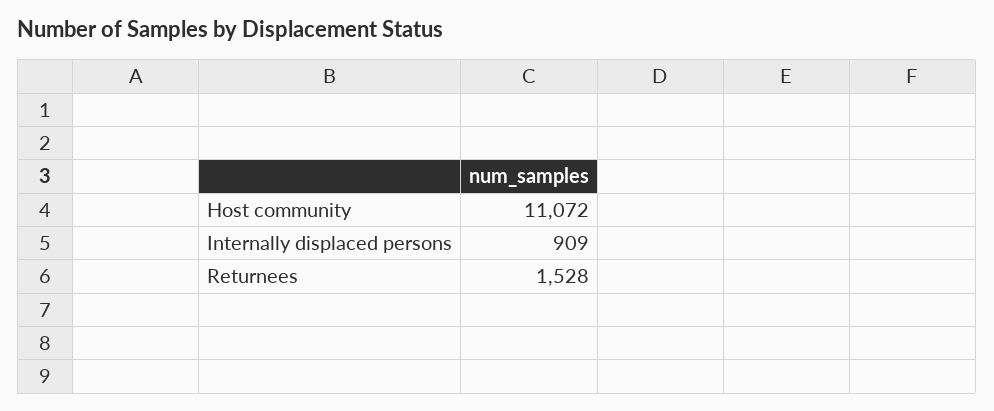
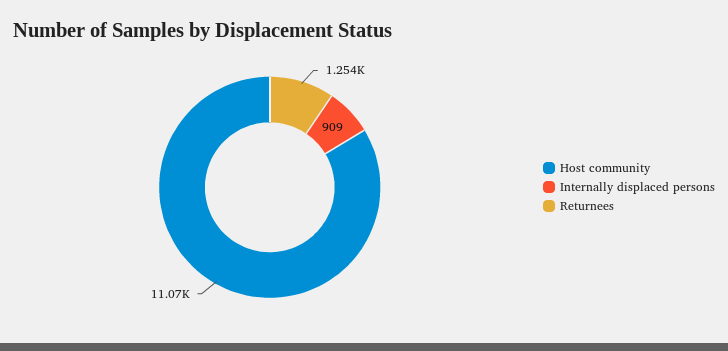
Returnees: 1528 -> 1254

